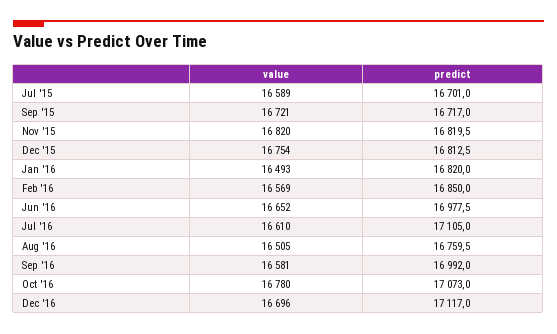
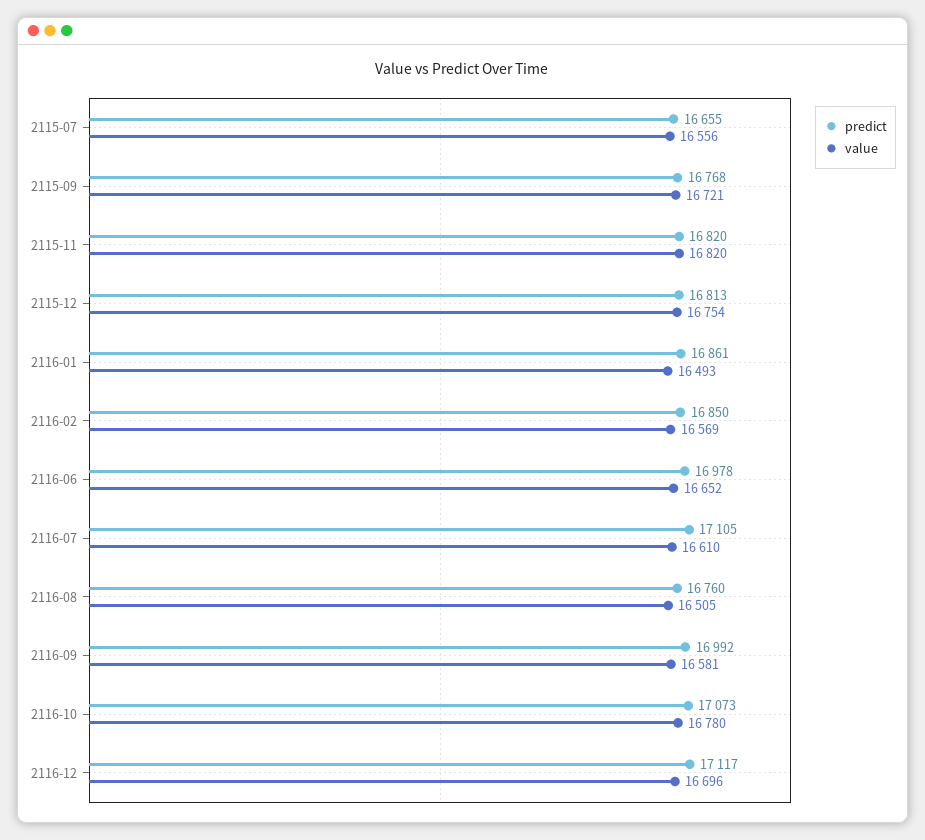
value, Jul '15: 16589 -> 16556
predict, Jul '15: 16701 -> 16655
predict, Sep '15: 16717 -> 16768
predict, Jan '16: 16820 -> 16861

